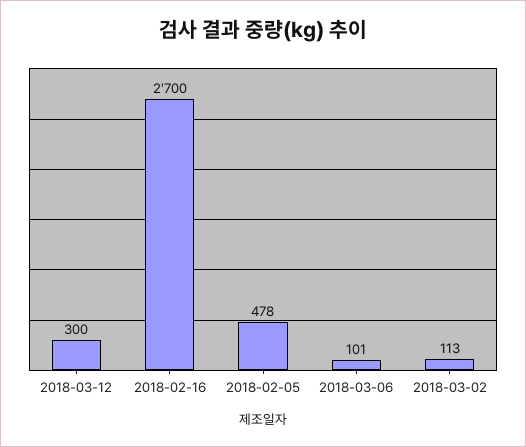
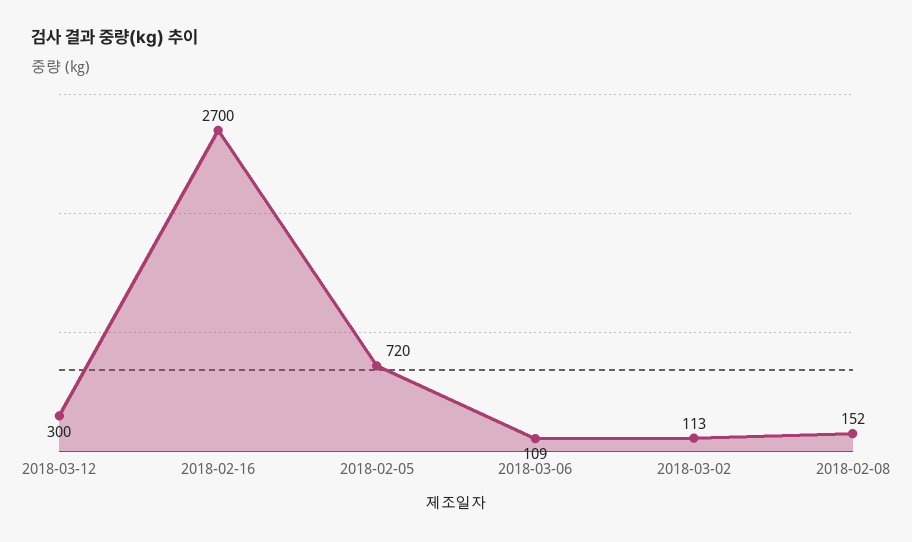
2018-02-05: 478 -> 720
2018-03-06: 101 -> 109
2018-02-08: none -> 152

